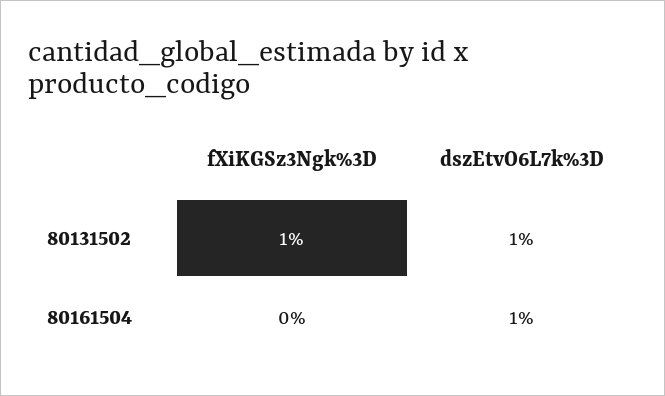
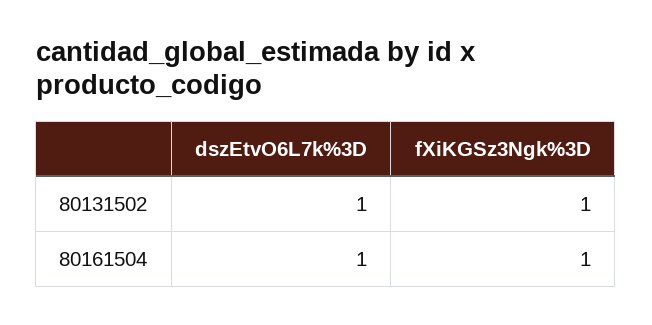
fXiKGSz3Ngk%3D, 80161504: 0 -> 1

